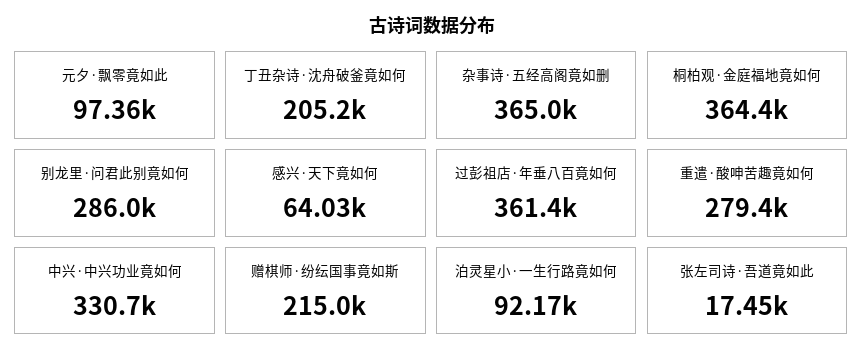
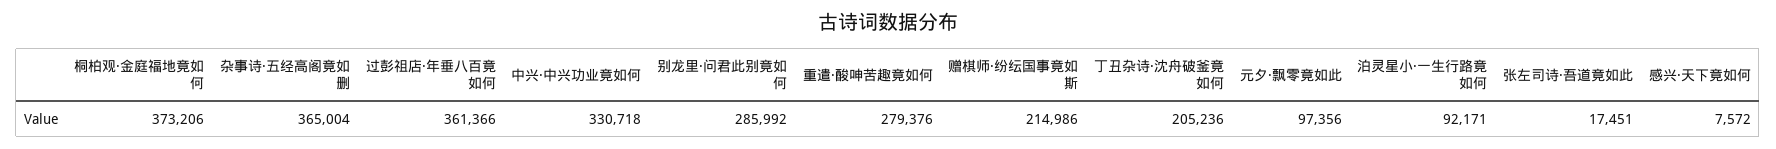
桐柏观·金庭福地竟如何: 364400 -> 373206
感兴·天下竟如何: 64030 -> 7572

